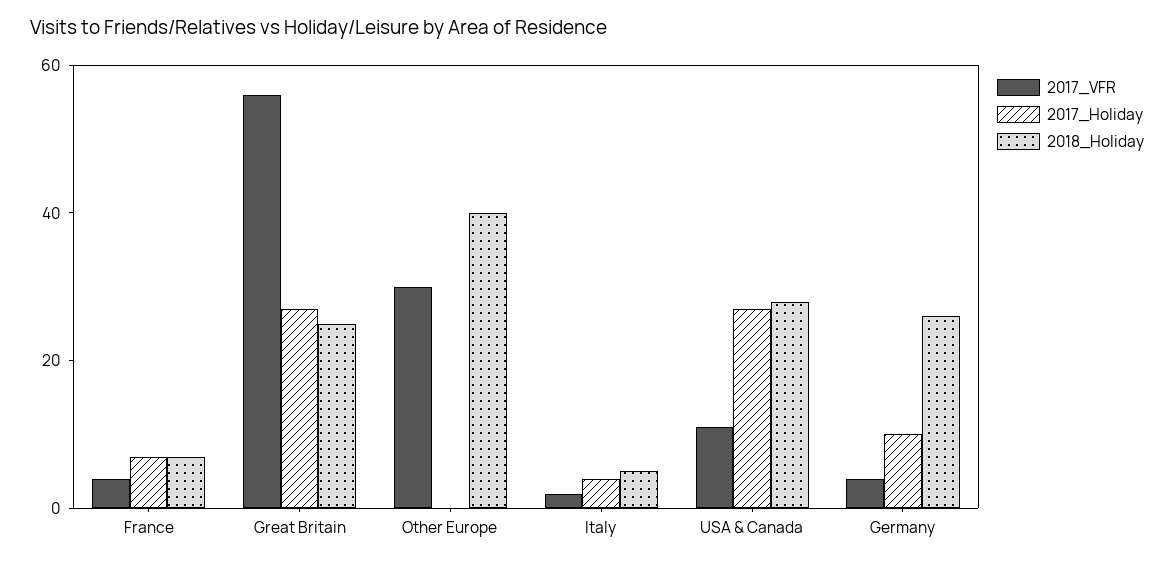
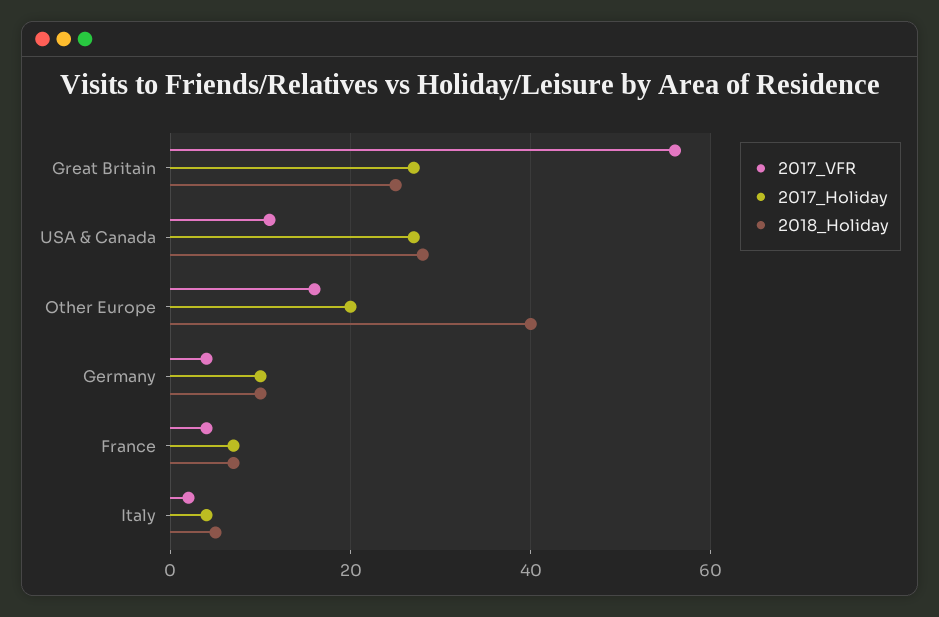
2017_VFR, Other Europe: 30 -> 15
2017_Holiday, Other Europe: 0 -> 20
2018_Holiday, Germany: 25 -> 10

